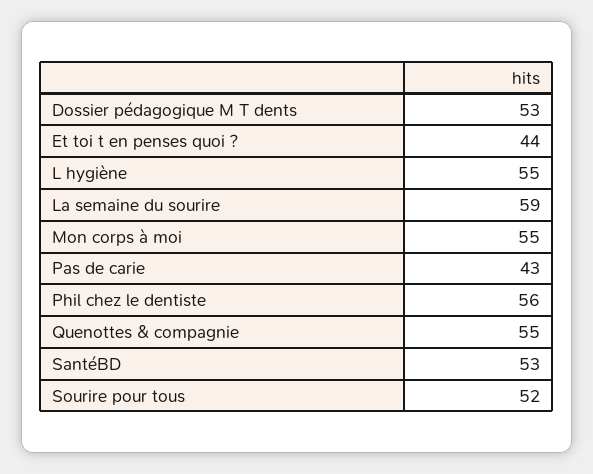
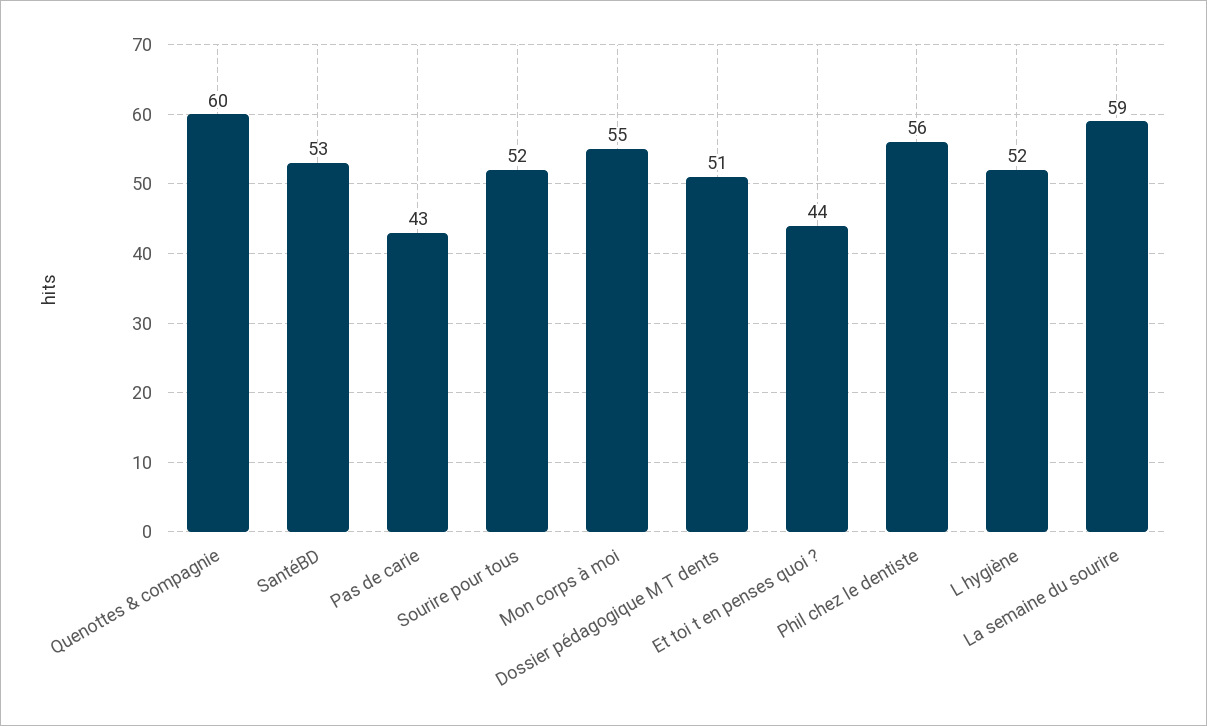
Dossier pédagogique M T dents: 53 -> 51
L hygiène: 55 -> 52
Quenottes & compagnie: 55 -> 60

